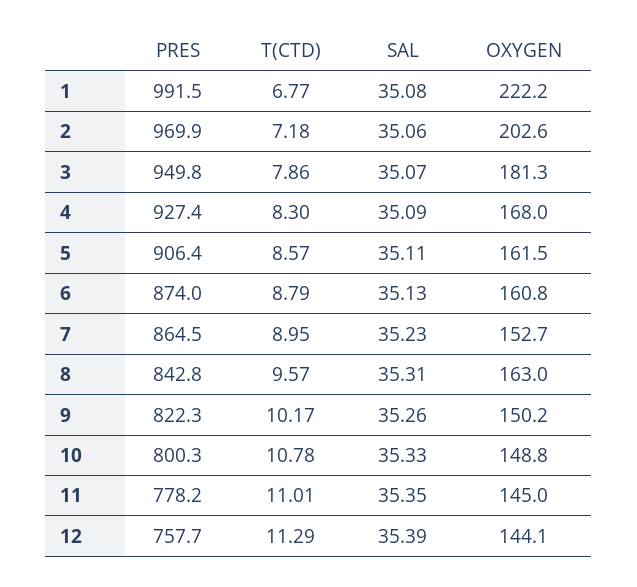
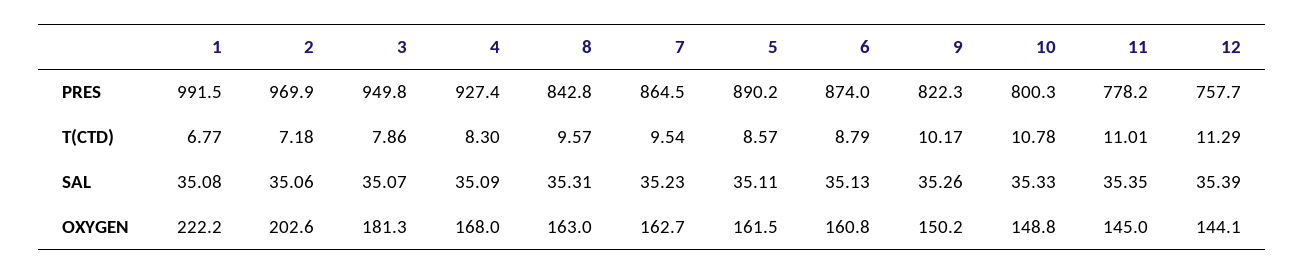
PRES, 5: 906.4 -> 890.2
T(CTD), 7: 8.95 -> 9.54
OXYGEN, 7: 152.7 -> 162.7

